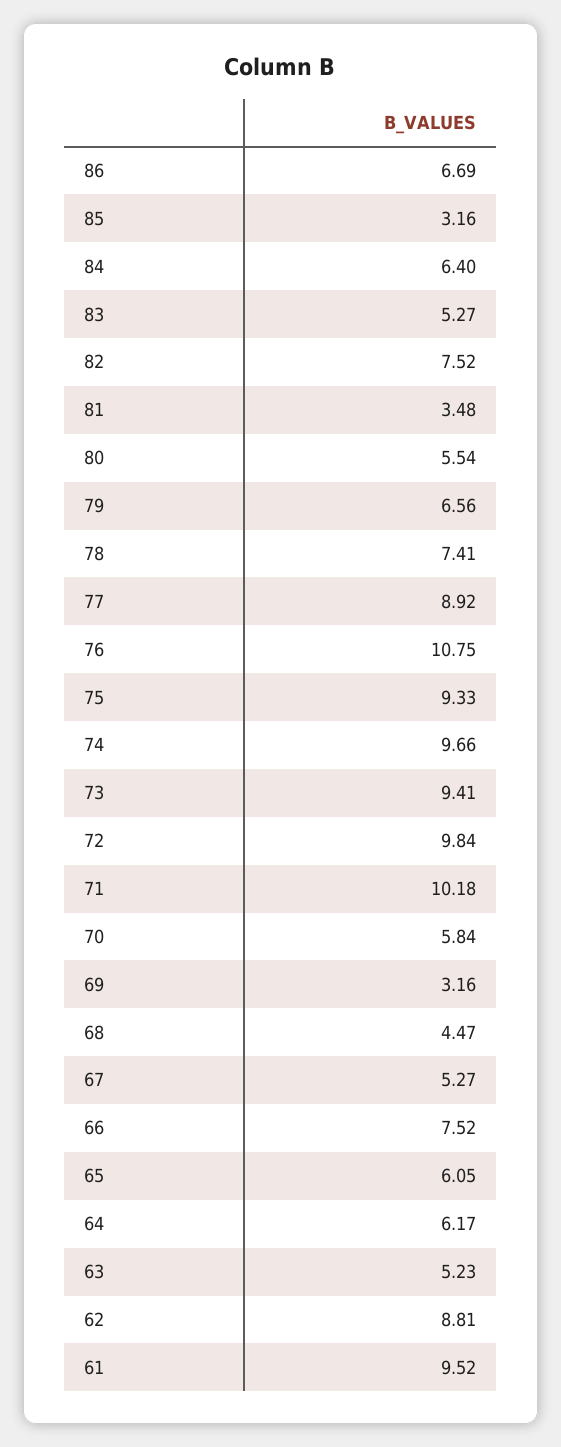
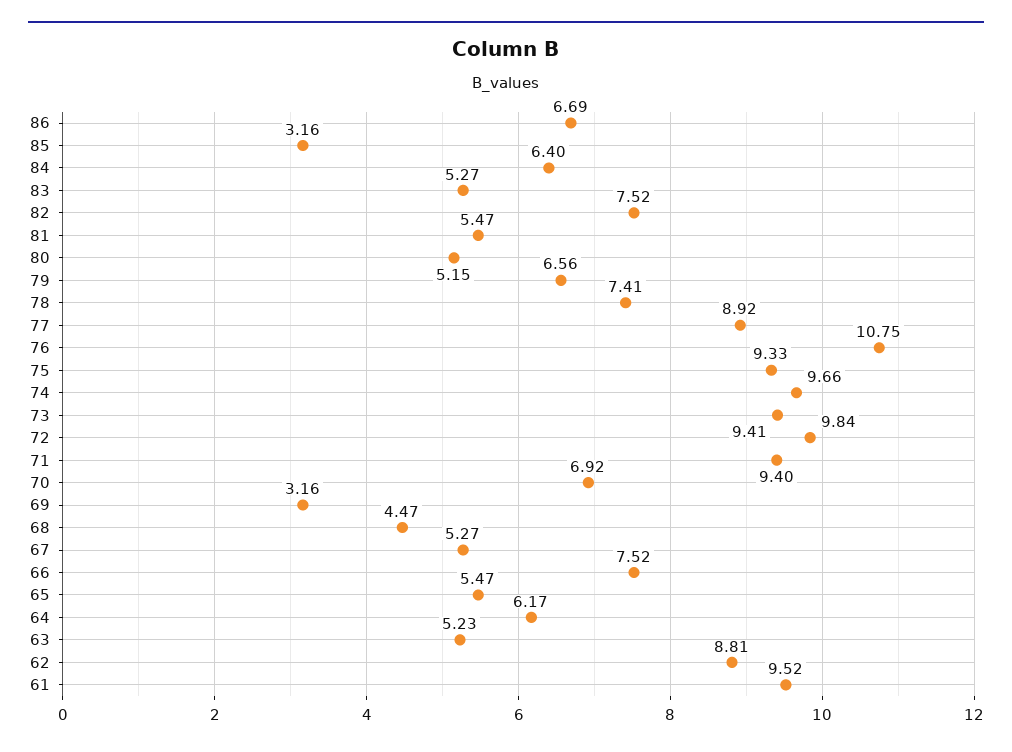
81: 3.48 -> 5.47
80: 5.54 -> 5.15
71: 10.18 -> 9.4
70: 5.84 -> 6.92
65: 6.05 -> 5.47

